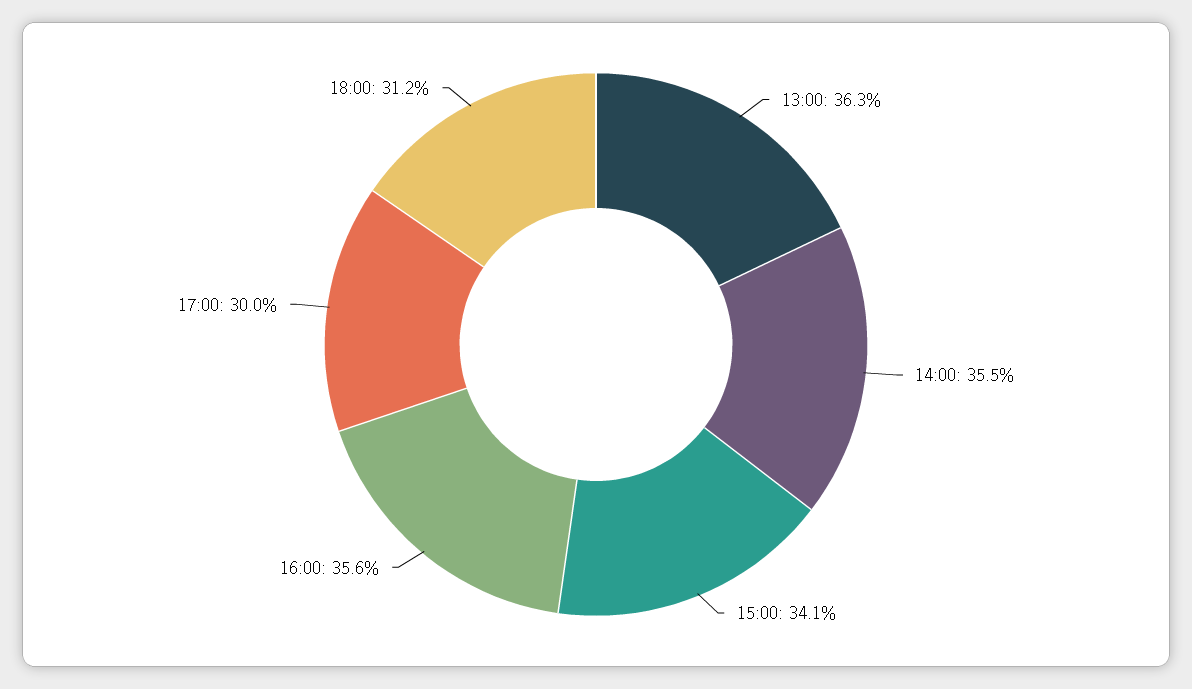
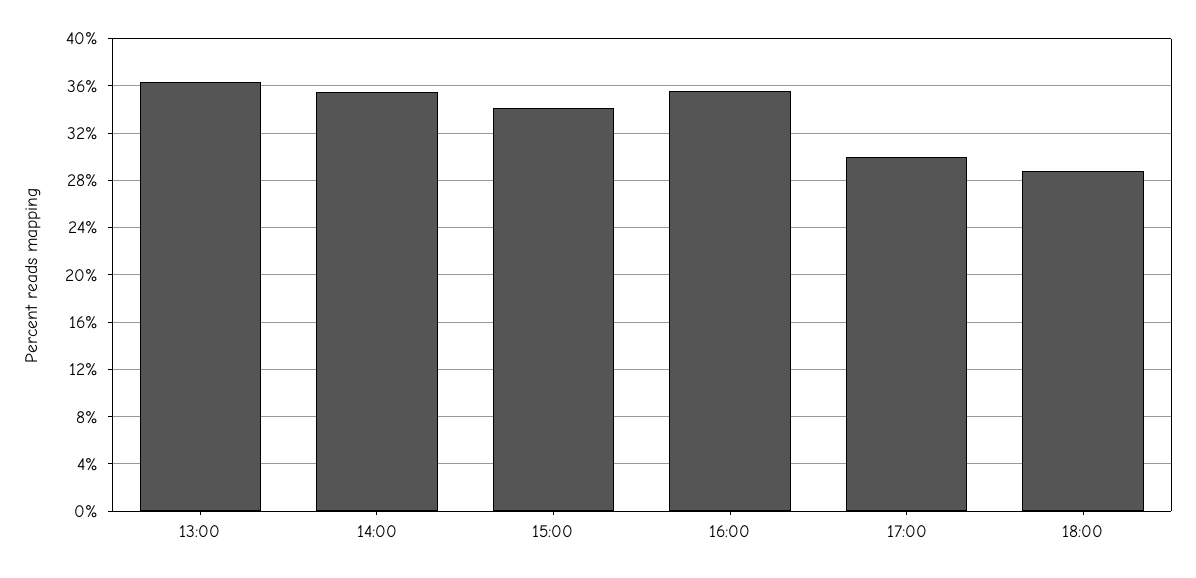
18:00: 31.2 -> 29

